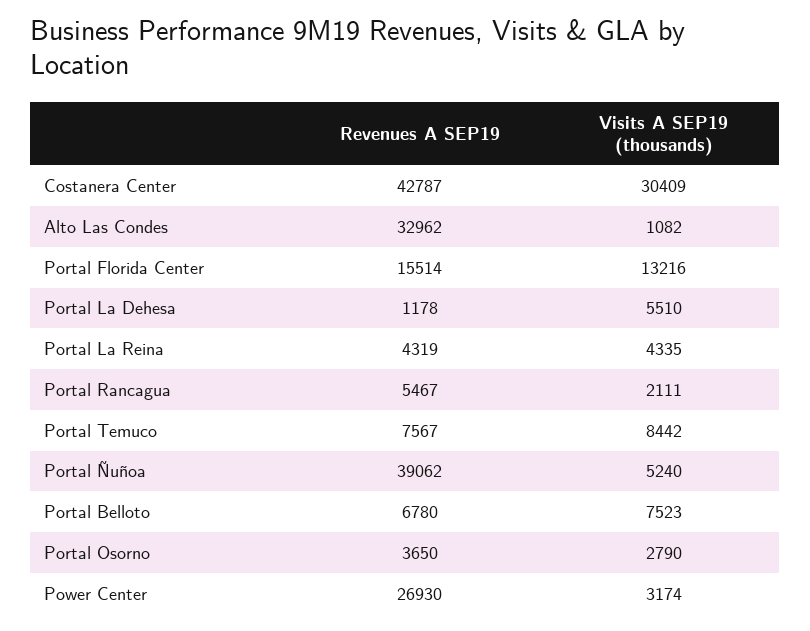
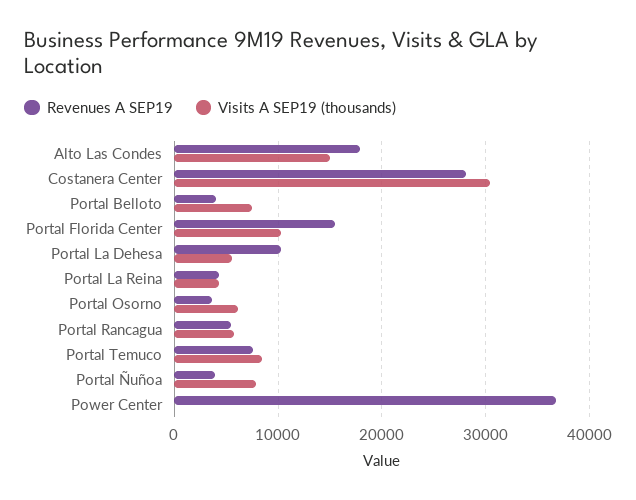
Revenues A SEP19, Costanera Center: 42787 -> 28000
Revenues A SEP19, Alto Las Condes: 32962 -> 18000
Visits A SEP19 (thousands), Alto Las Condes: 1082 -> 15000
Visits A SEP19 (thousands), Portal Florida Center: 13216 -> 10000
Revenues A SEP19, Portal La Dehesa: 1178 -> 10000
Visits A SEP19 (thousands), Portal Rancagua: 2111 -> 6000
Revenues A SEP19, Portal Ñuñoa: 39062 -> 4000
Visits A SEP19 (thousands), Portal Ñuñoa: 5240 -> 8000
Revenues A SEP19, Portal Belloto: 6780 -> 4000
Visits A SEP19 (thousands), Portal Osorno: 2790 -> 6000
Revenues A SEP19, Power Center: 26930 -> 37000
Visits A SEP19 (thousands), Power Center: 3174 -> 0

